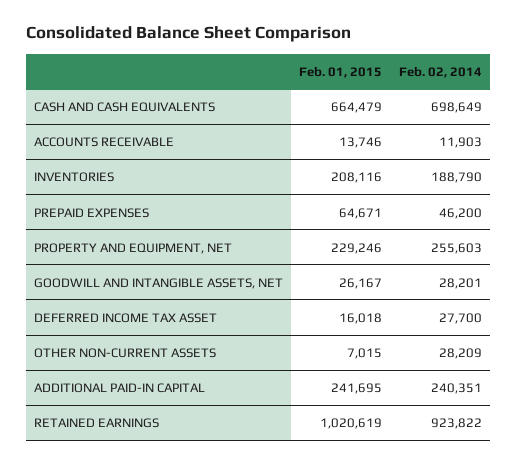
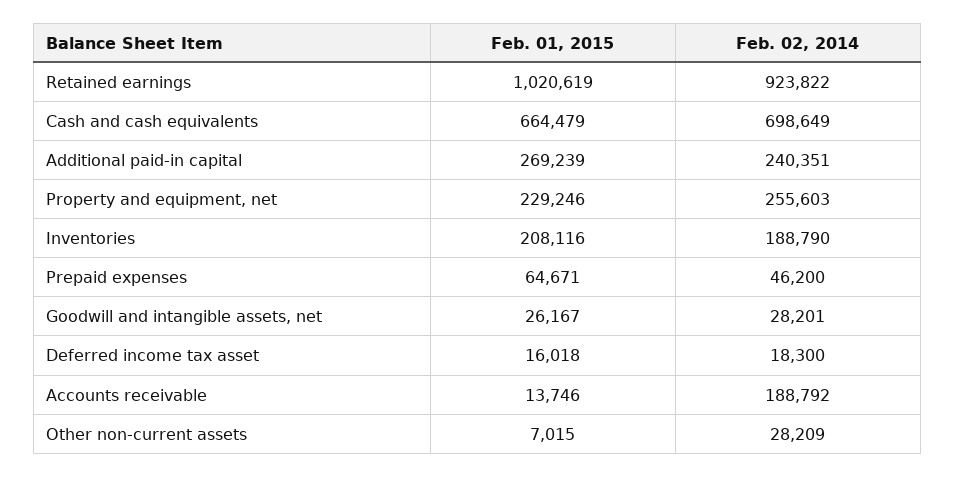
Feb. 02, 2014, ACCOUNTS RECEIVABLE: 11903 -> 188792
Feb. 02, 2014, DEFERRED INCOME TAX ASSET: 27700 -> 18300
Feb. 01, 2015, ADDITIONAL PAID-IN CAPITAL: 241695 -> 269239

